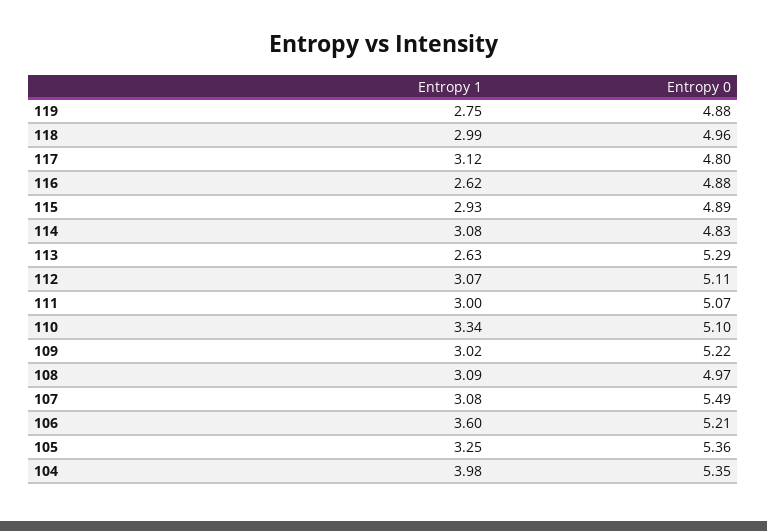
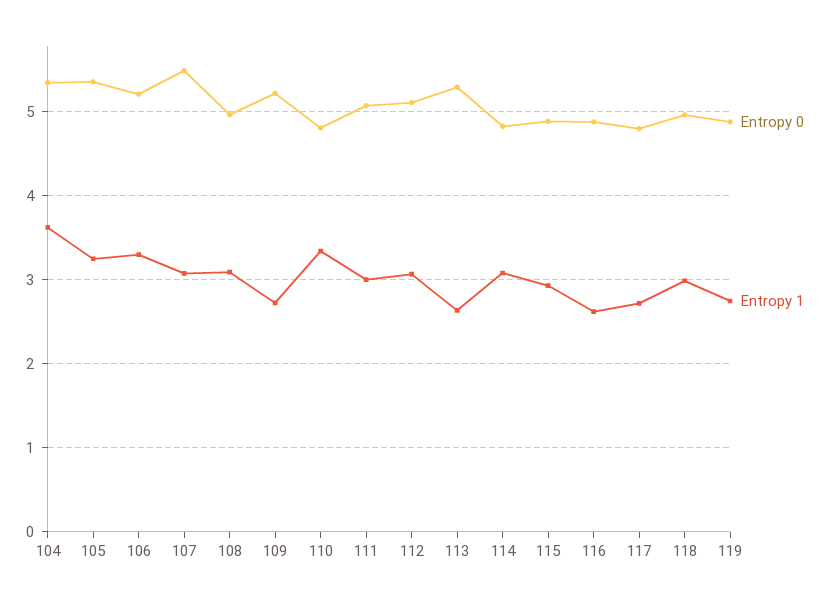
Entropy 1, 117: 3.12 -> 2.7
Entropy 0, 110: 5.1 -> 4.8
Entropy 1, 109: 3.02 -> 2.7
Entropy 1, 106: 3.6 -> 3.3
Entropy 1, 104: 3.98 -> 3.6

